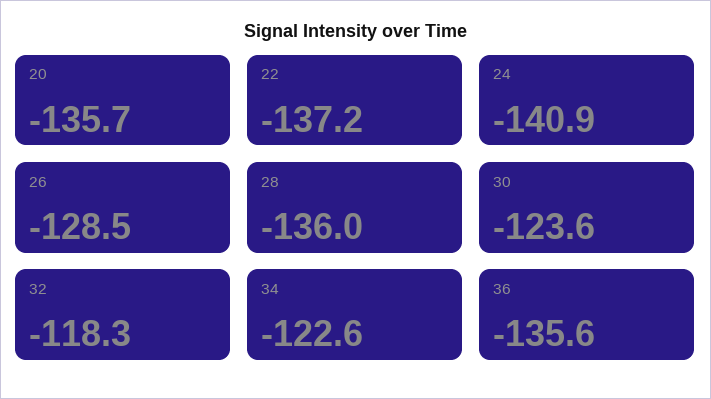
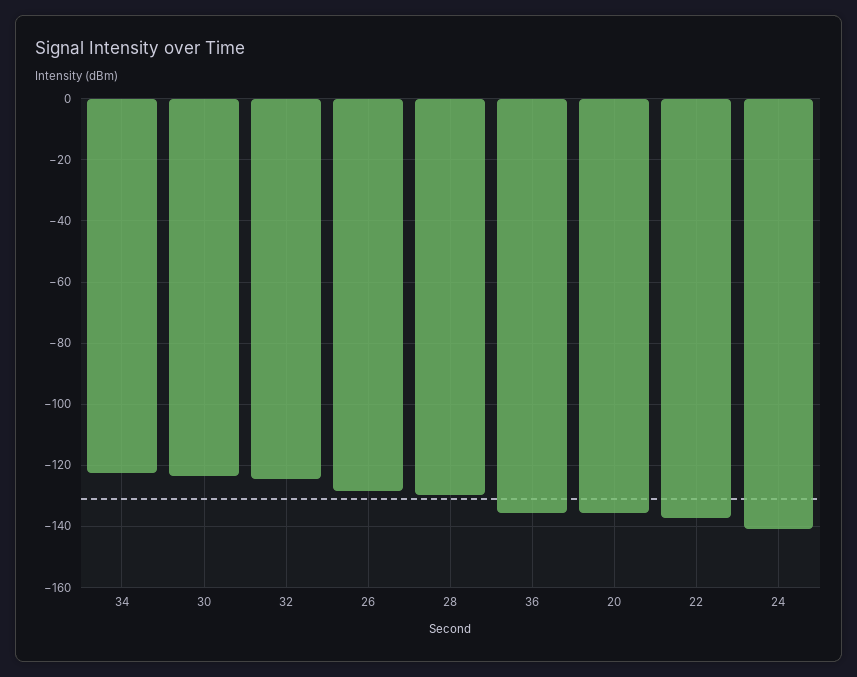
28: -136 -> -130
32: -118.3 -> -124

